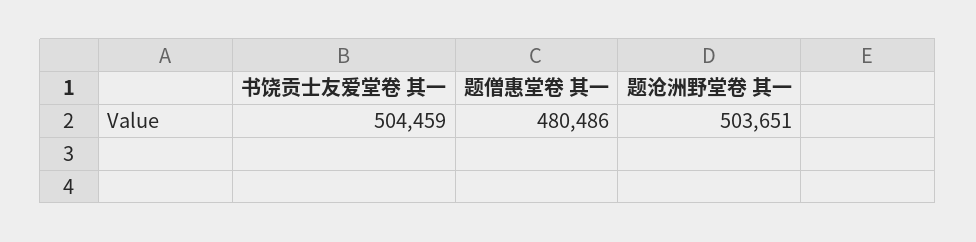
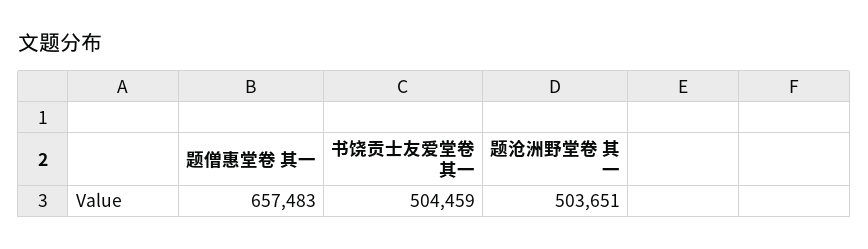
题僧惠堂卷 其一: 480486 -> 657483

